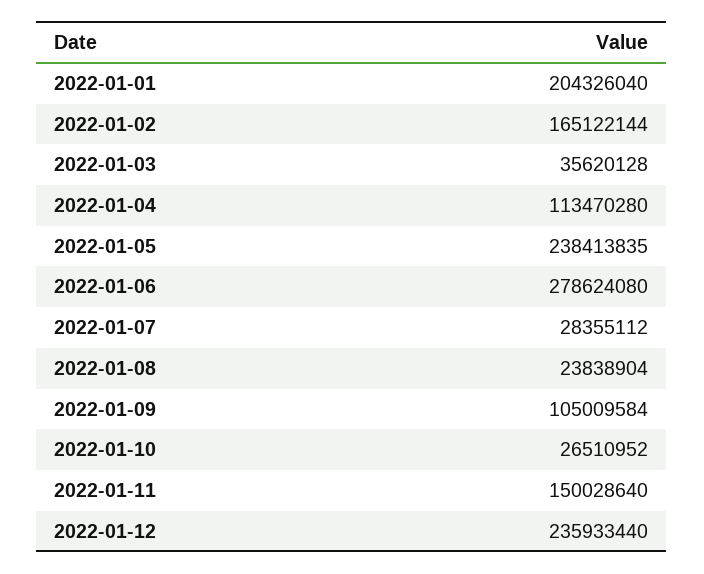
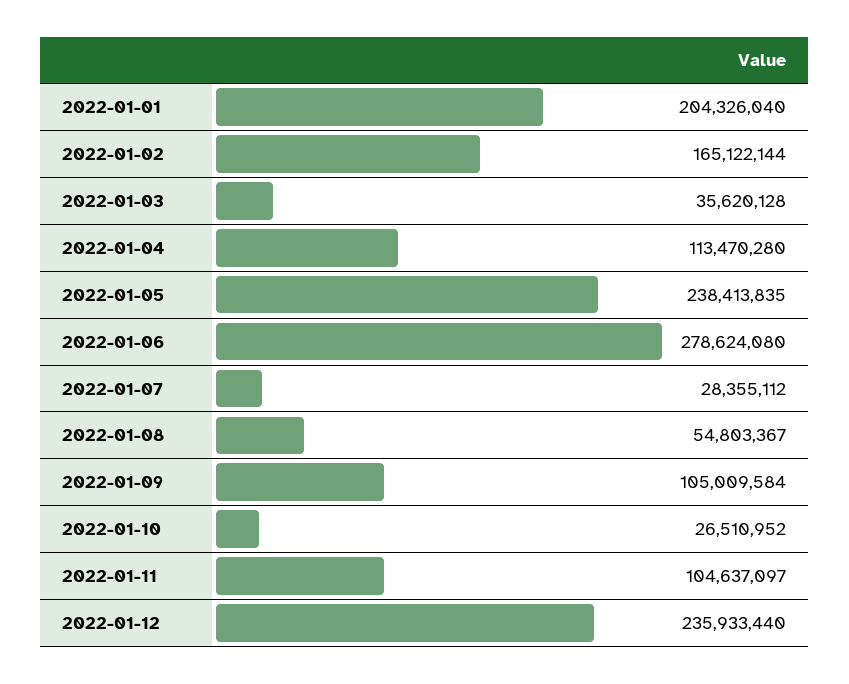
2022-01-08: 23838904 -> 54803367
2022-01-11: 150028640 -> 104637097

